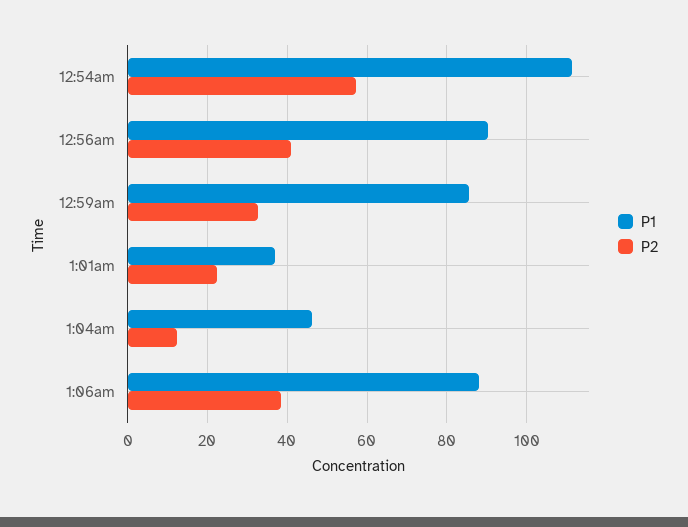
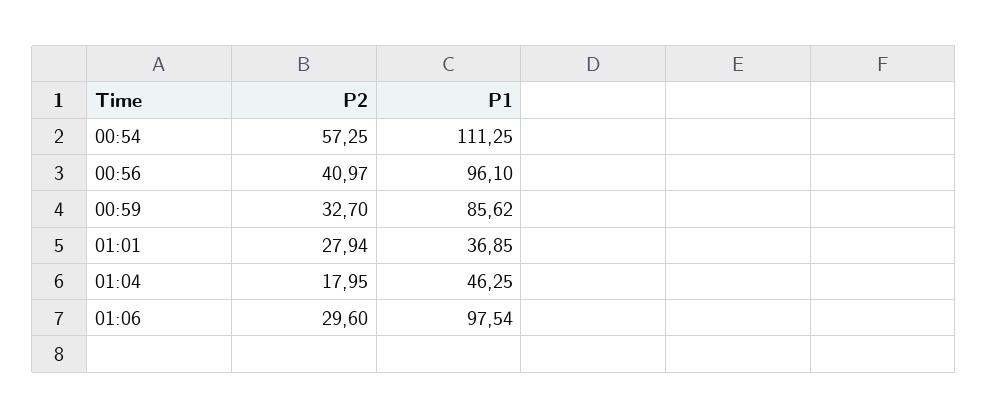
P1, 12:56am: 90 -> 96.1
P2, 1:01am: 22 -> 27.94
P2, 1:04am: 12 -> 17.95
P1, 1:06am: 88 -> 97.54
P2, 1:06am: 38 -> 29.6

